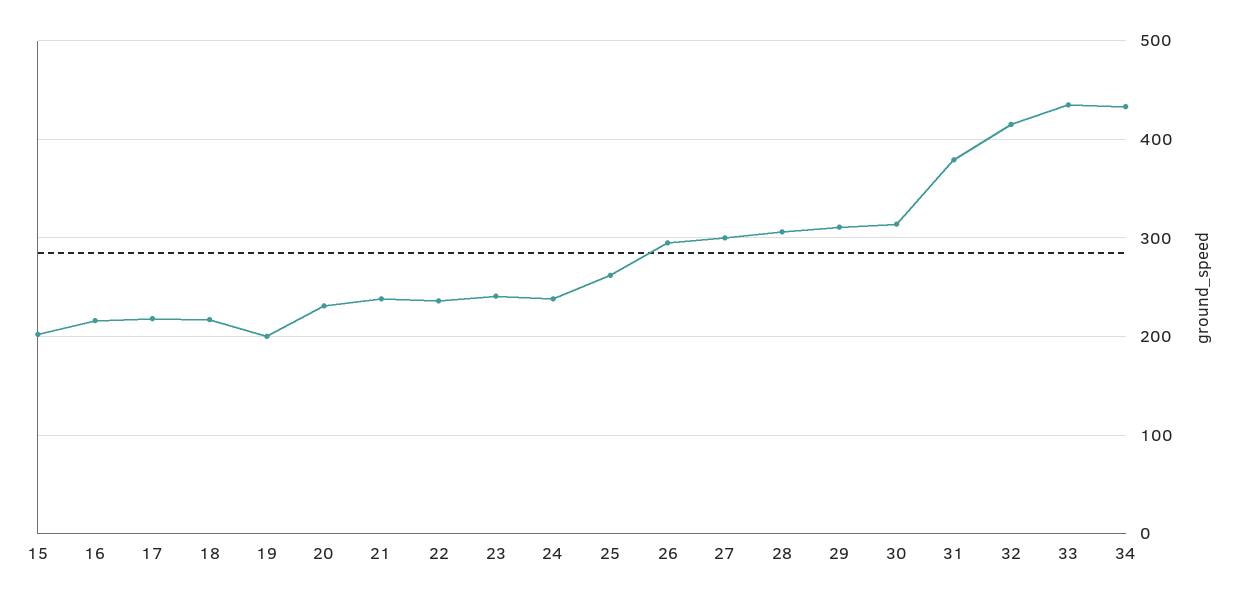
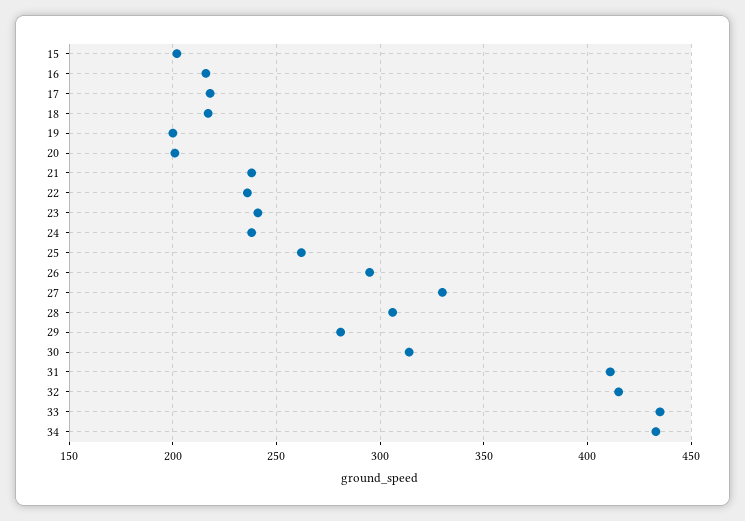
20: 230 -> 200
27: 300 -> 330
29: 310 -> 280
31: 380 -> 410

